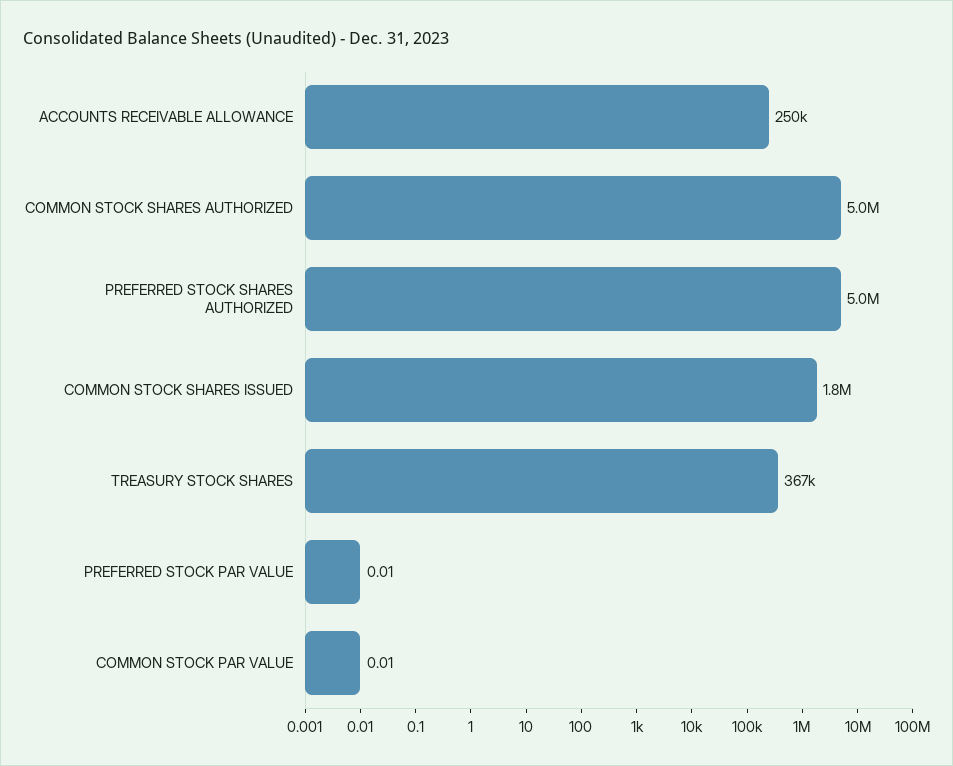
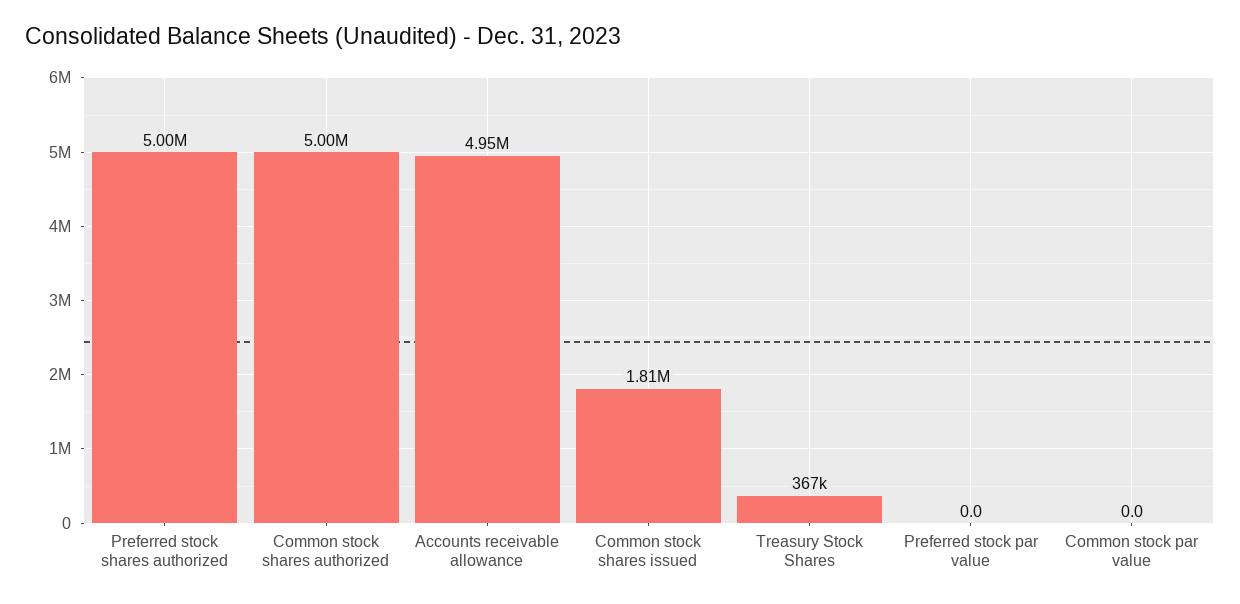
ACCOUNTS RECEIVABLE ALLOWANCE: 250000 -> 4950000

